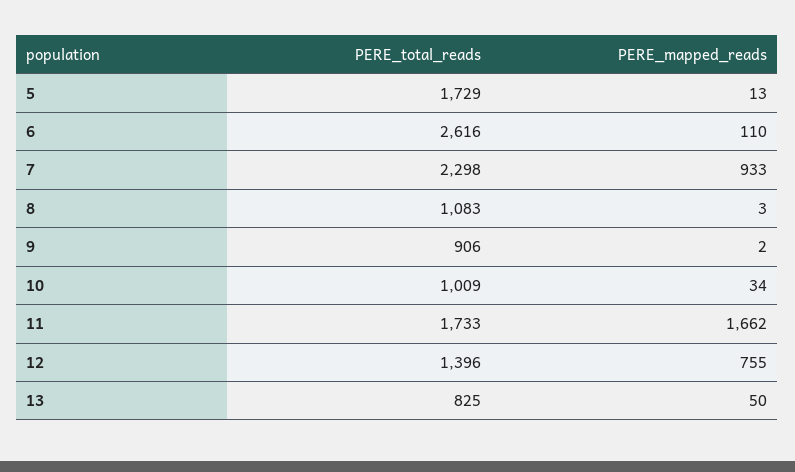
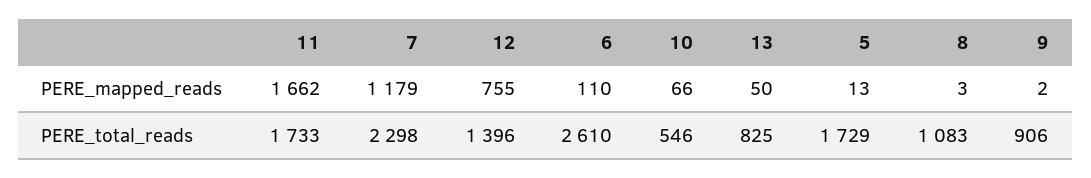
PERE_total_reads, 6: 2616 -> 2610
PERE_mapped_reads, 7: 933 -> 1179
PERE_total_reads, 10: 1009 -> 546
PERE_mapped_reads, 10: 34 -> 66

